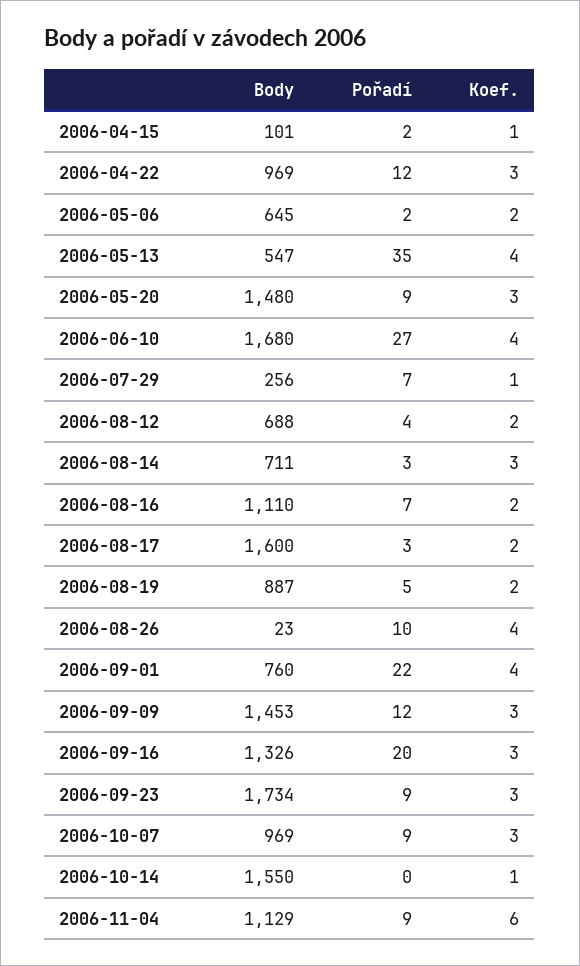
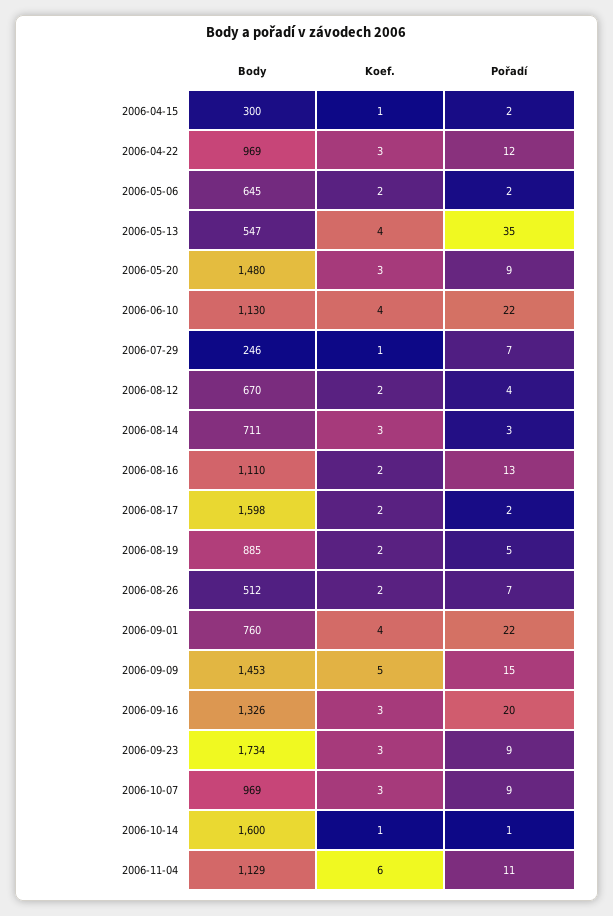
Body, 2006-04-15: 101 -> 300
Body, 2006-06-10: 1680 -> 1130
Pořadí, 2006-06-10: 27 -> 22
Body, 2006-07-29: 256 -> 246
Body, 2006-08-12: 688 -> 670
Pořadí, 2006-08-16: 7 -> 13
Body, 2006-08-17: 1600 -> 1598
Pořadí, 2006-08-17: 3 -> 2
Body, 2006-08-19: 887 -> 885
Body, 2006-08-26: 23 -> 512
Pořadí, 2006-08-26: 10 -> 7
Koef., 2006-08-26: 4 -> 2
Pořadí, 2006-09-09: 12 -> 15
Koef., 2006-09-09: 3 -> 5
Body, 2006-10-14: 1550 -> 1600
Pořadí, 2006-10-14: 0 -> 1
Pořadí, 2006-11-04: 9 -> 11

